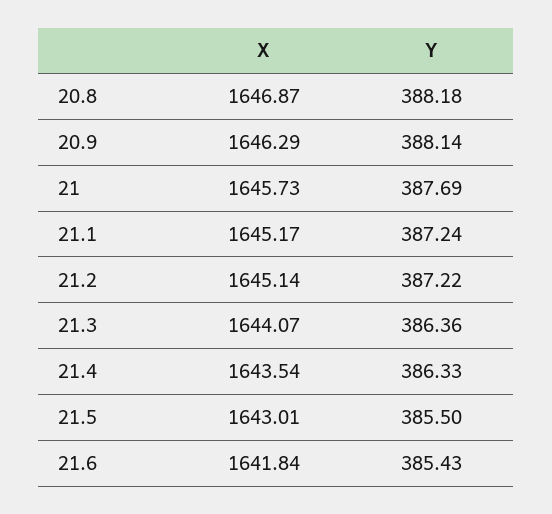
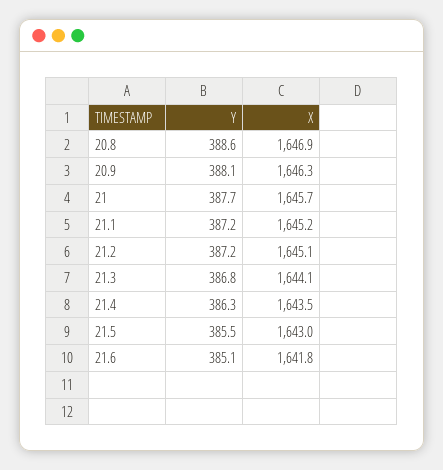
Y, 20.8: 388.18 -> 388.6
Y, 21.3: 386.36 -> 386.8
Y, 21.6: 385.43 -> 385.1

